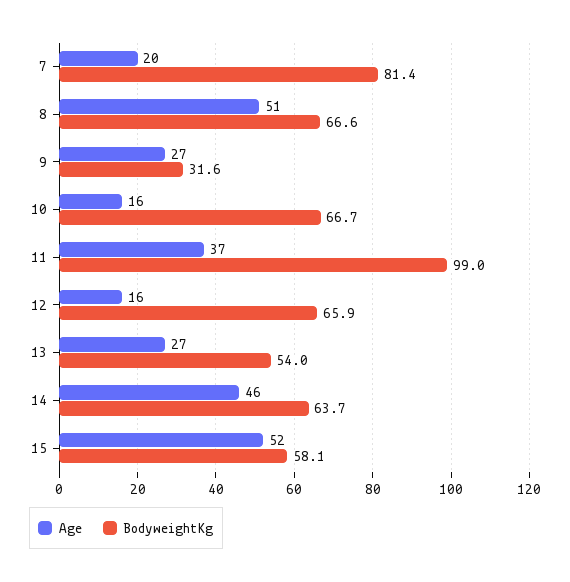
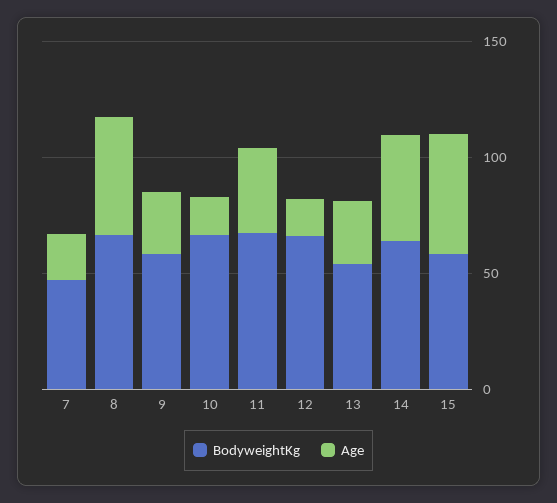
BodyweightKg, 7: 81.4 -> 50
BodyweightKg, 9: 31.6 -> 60
BodyweightKg, 11: 99 -> 70

